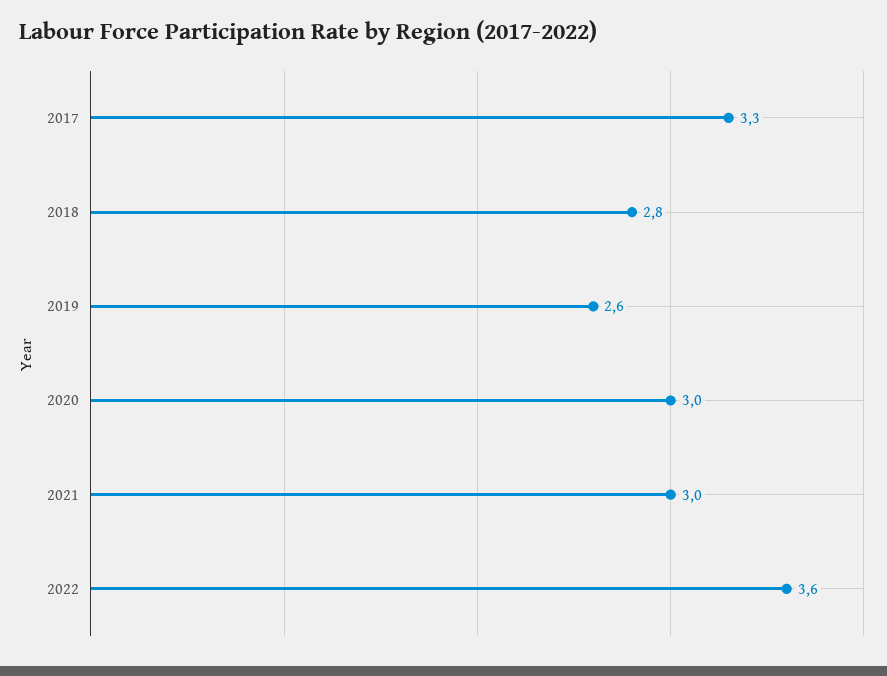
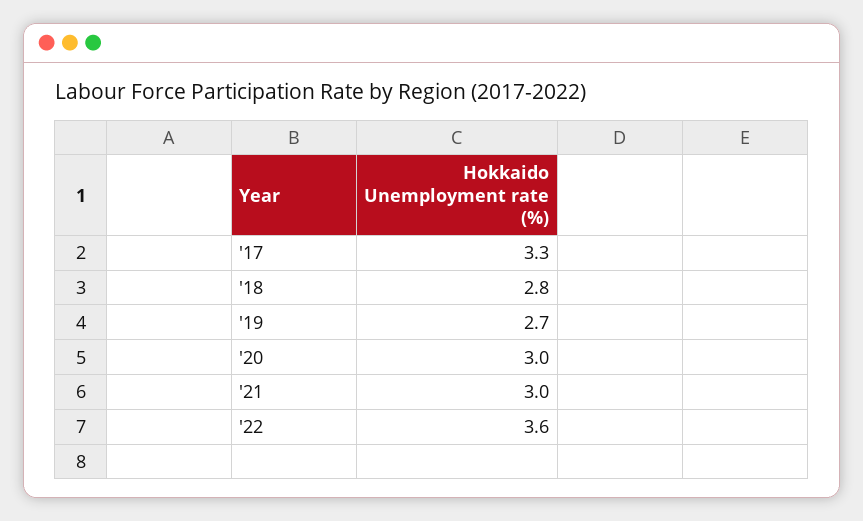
2019: 2.6 -> 2.7

